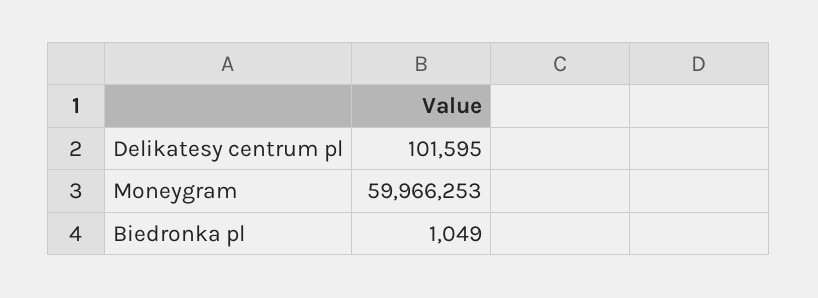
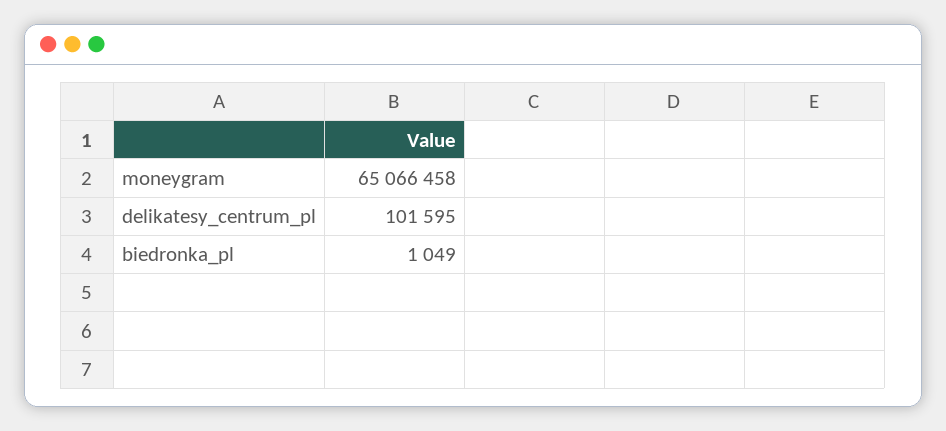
Moneygram: 59966253 -> 65066458

